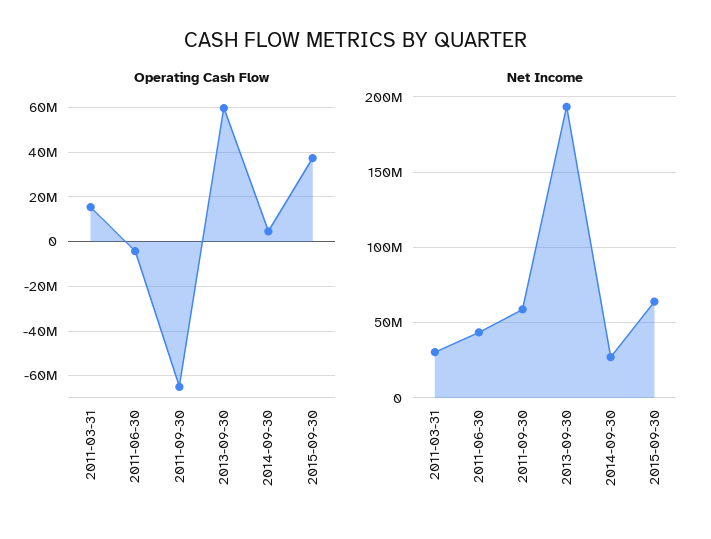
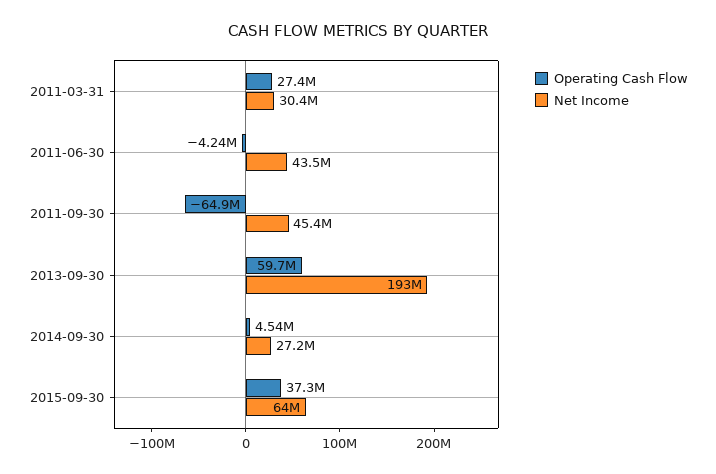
Operating Cash Flow, 2011-03-31: 15000000 -> 27400000
Net Income, 2011-09-30: 60000000 -> 45400000

